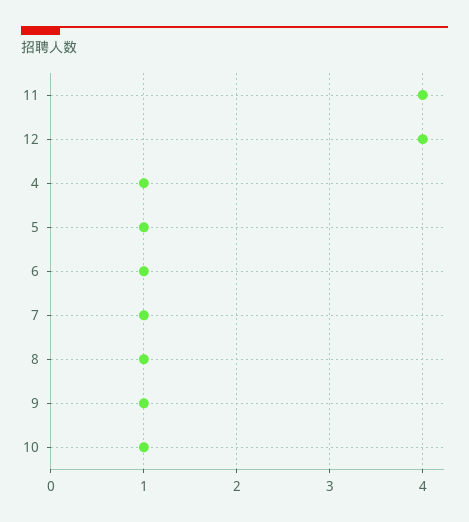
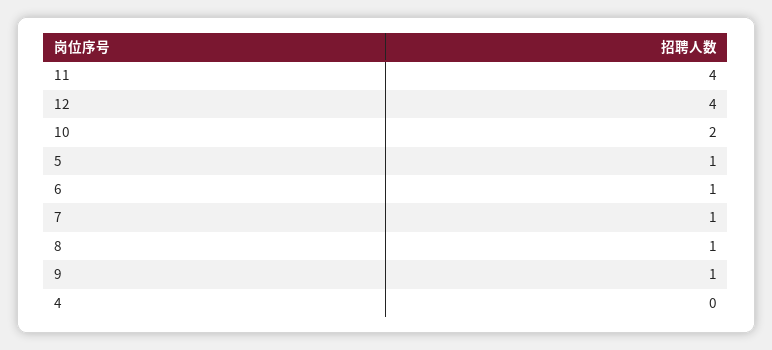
4: 1 -> 0
10: 1 -> 2

